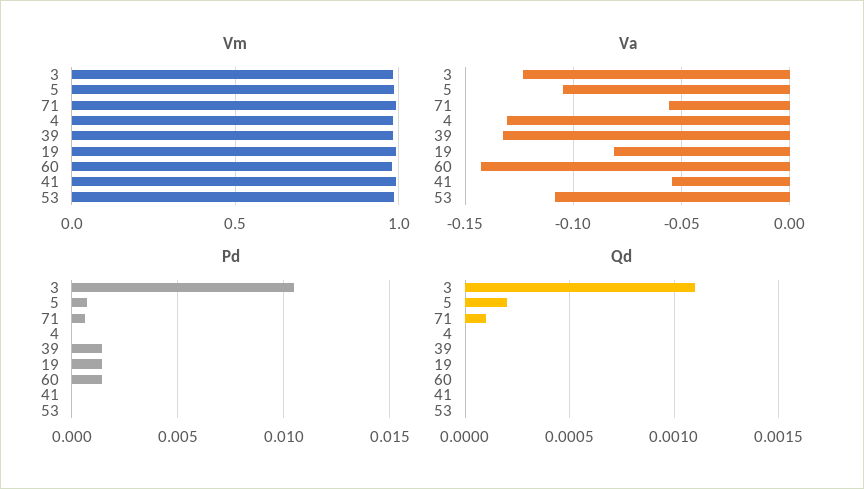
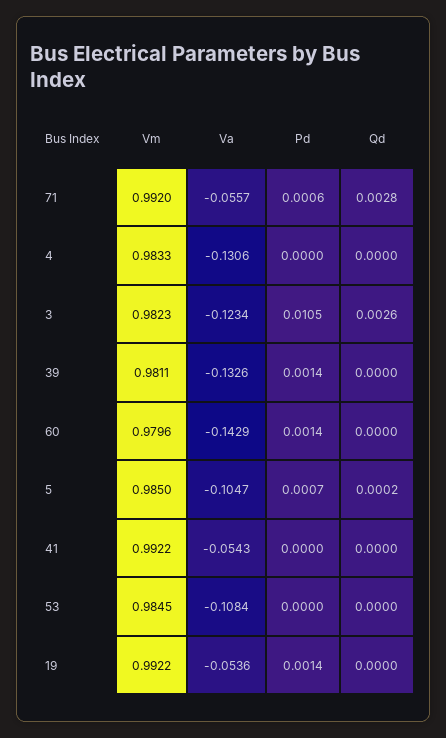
Va, 19: -0.08 -> -0.0536
Qd, 3: 0.0011 -> 0.0026
Qd, 71: 0.0001 -> 0.0028

